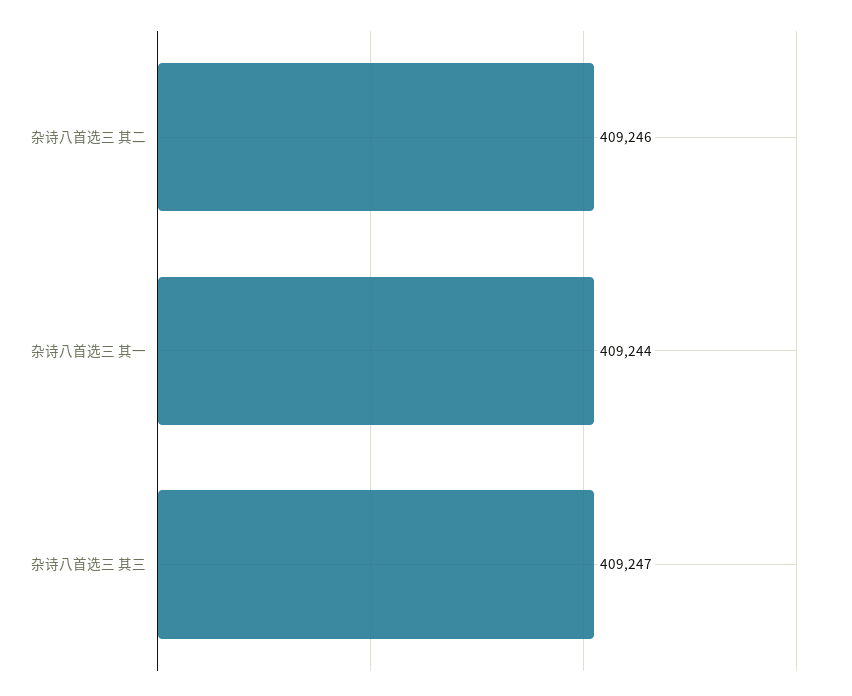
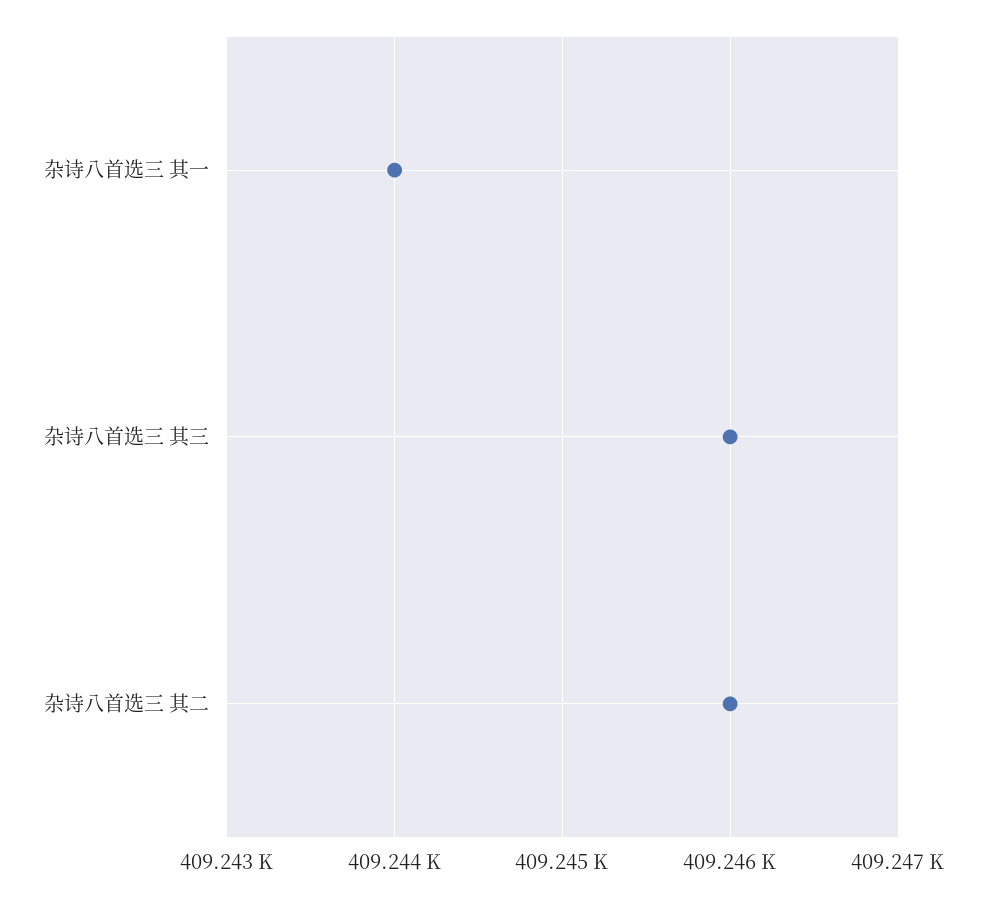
杂诗八首选三 其三: 409247 -> 409246

